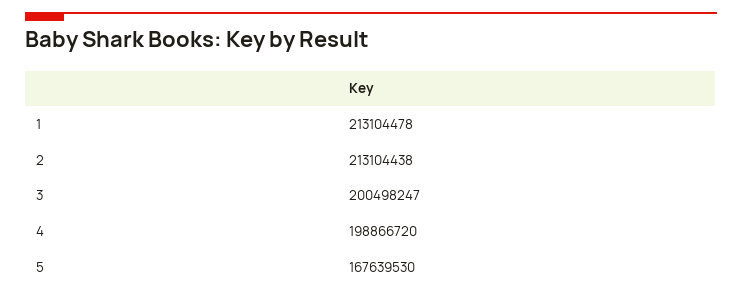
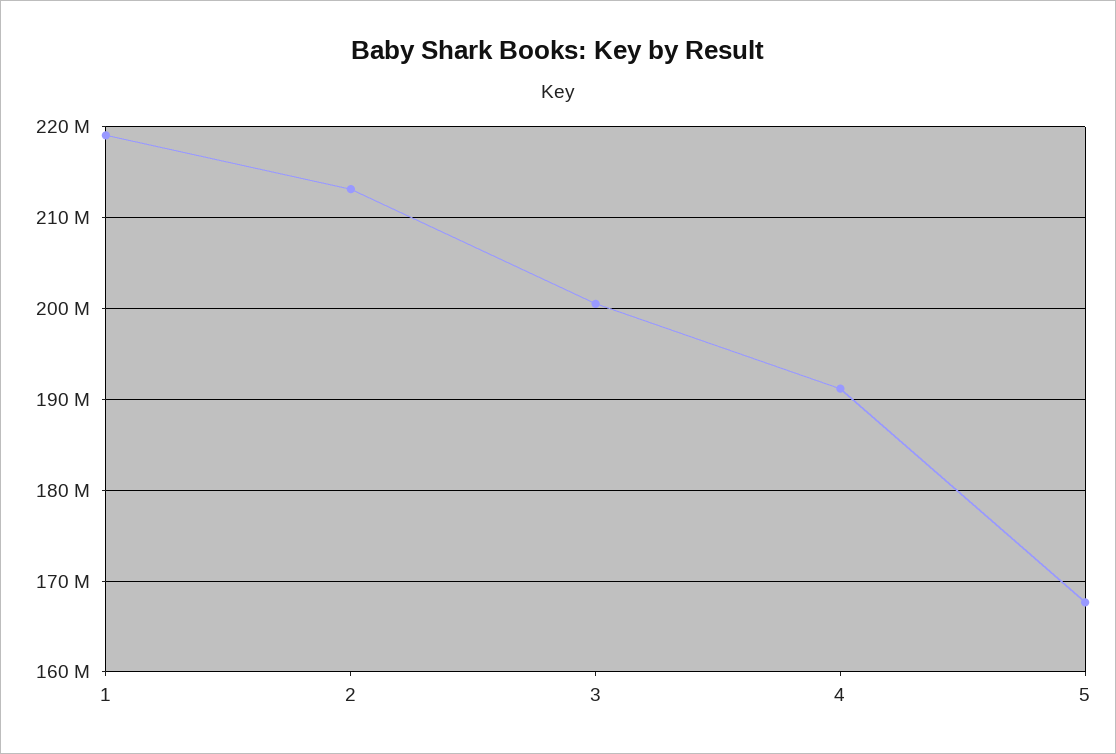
1: 213104478 -> 219000000
4: 198866720 -> 191000000

